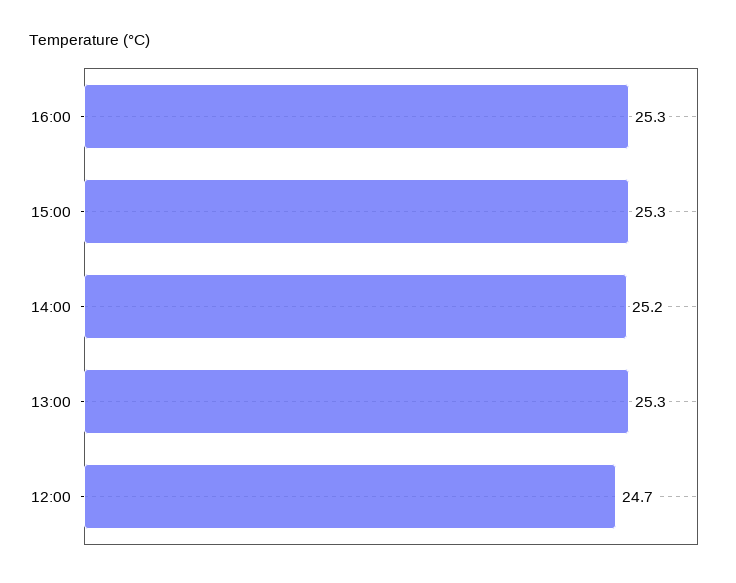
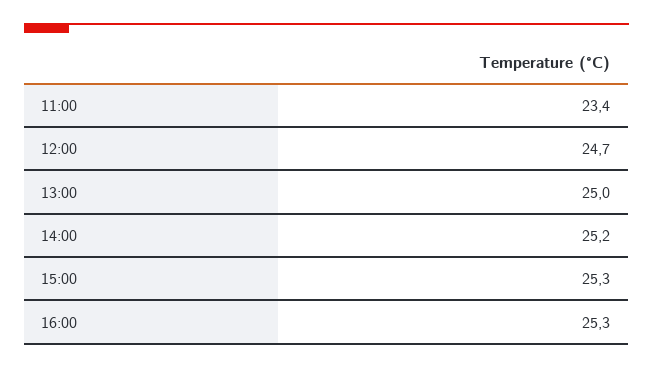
13:00: 25.3 -> 25
11:00: none -> 23.4

